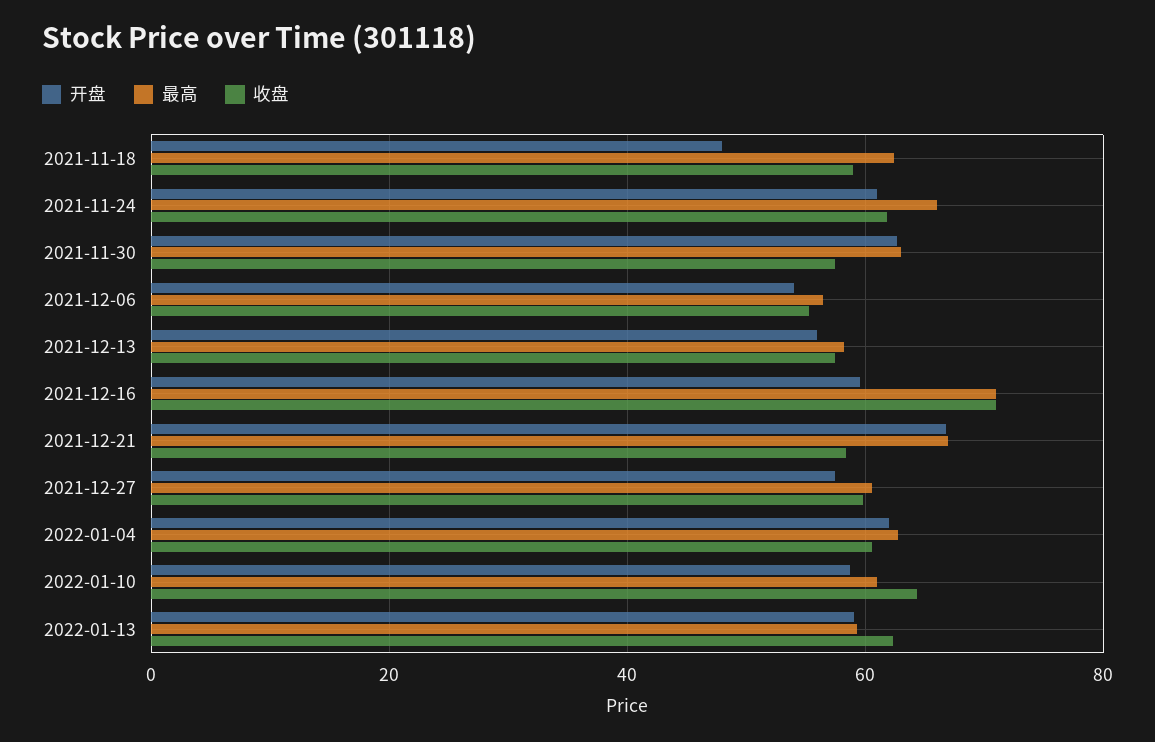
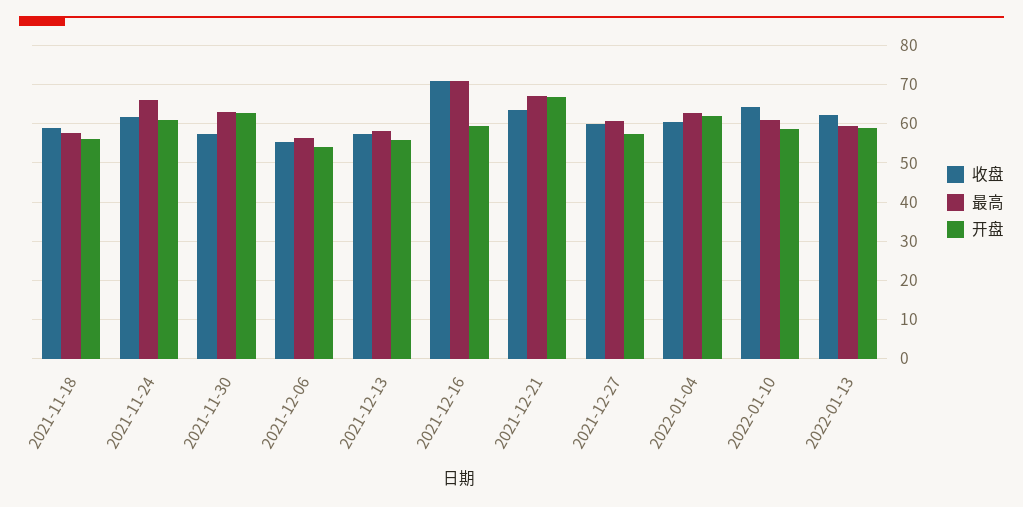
开盘, 2021-11-18: 48 -> 56
最高, 2021-11-18: 62 -> 58
收盘, 2021-12-21: 58 -> 64

